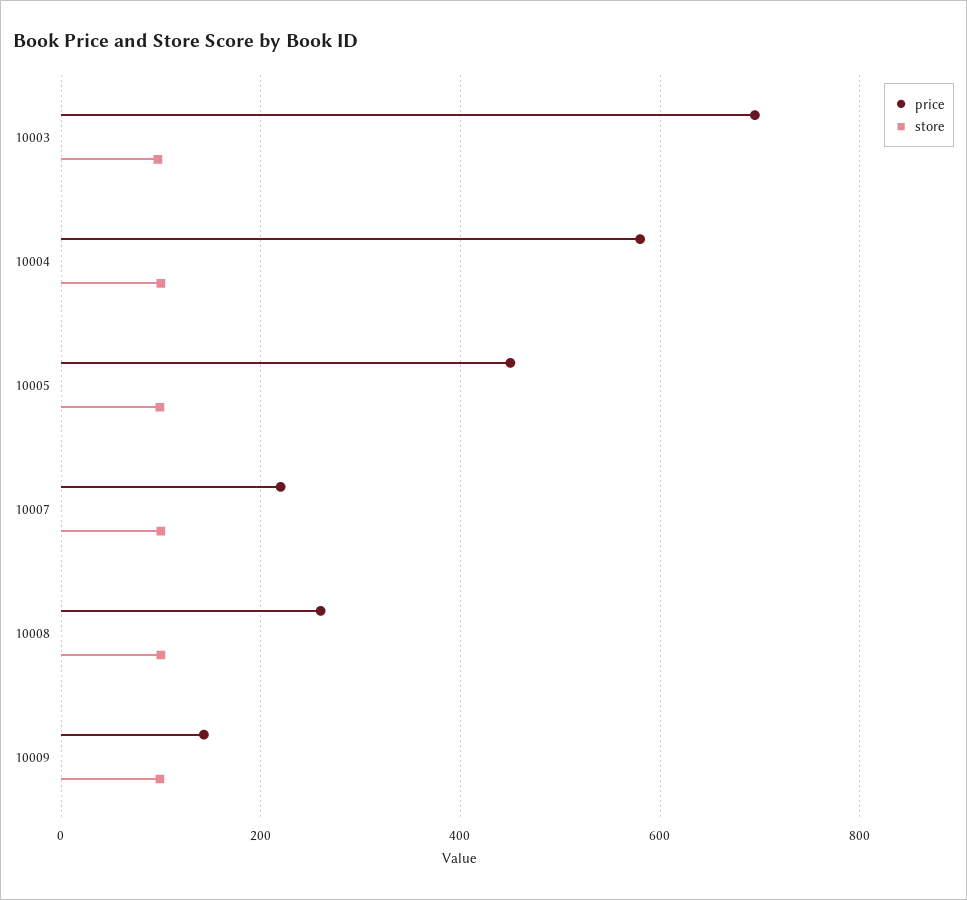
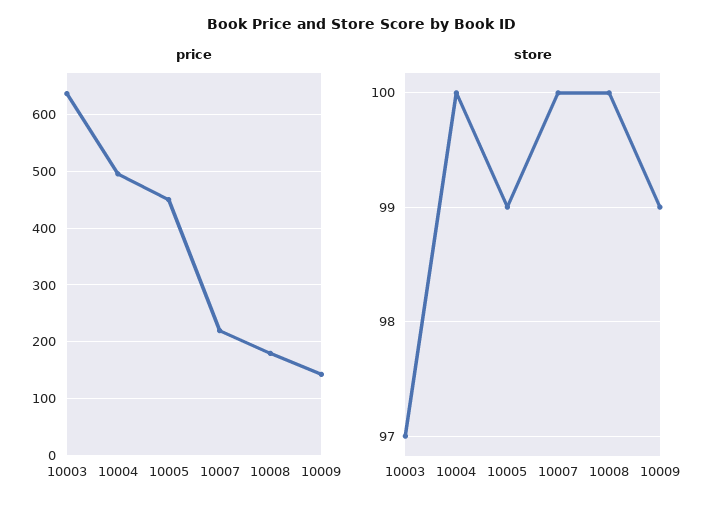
price, 10003: 700 -> 640
price, 10004: 580 -> 500
price, 10008: 260 -> 180

